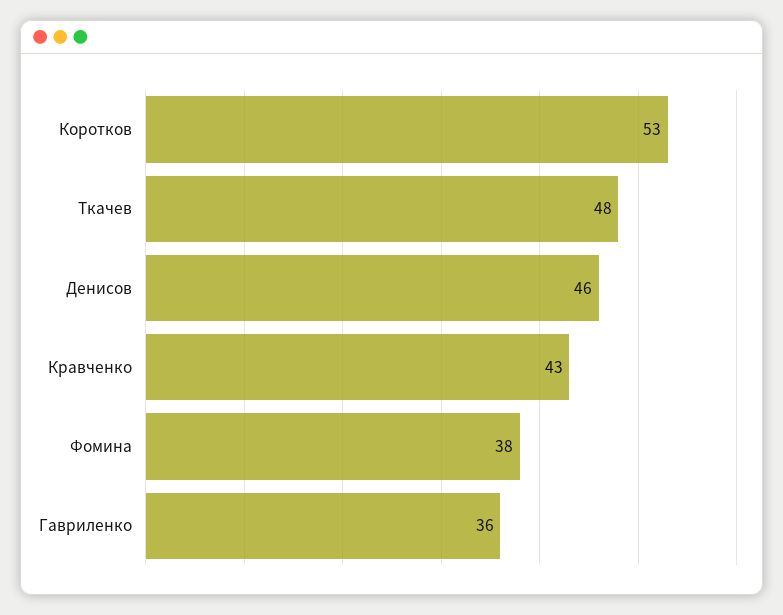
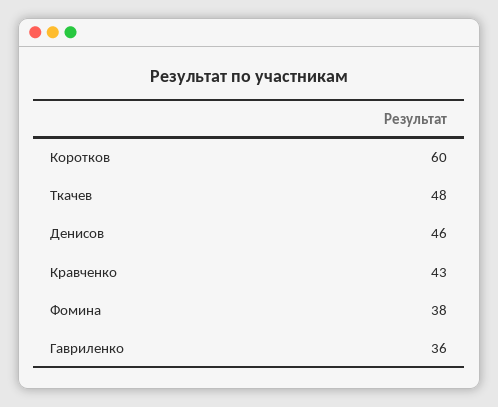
Коротков: 53 -> 60

